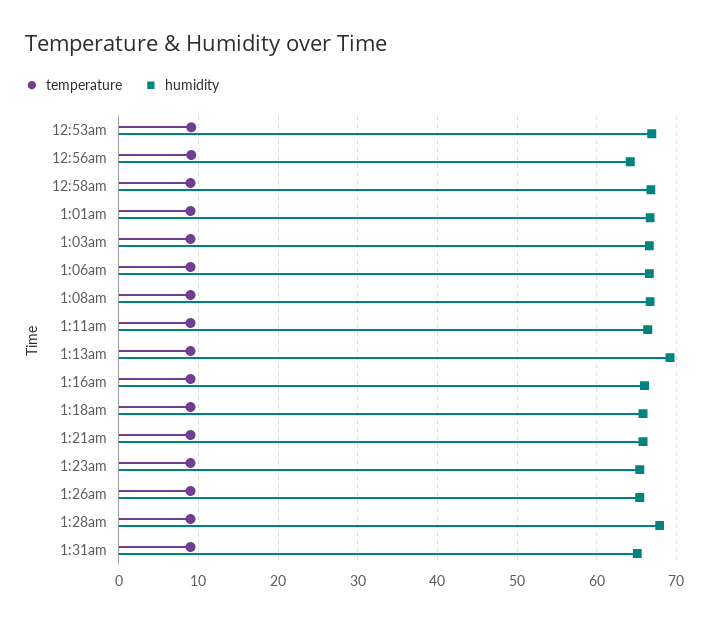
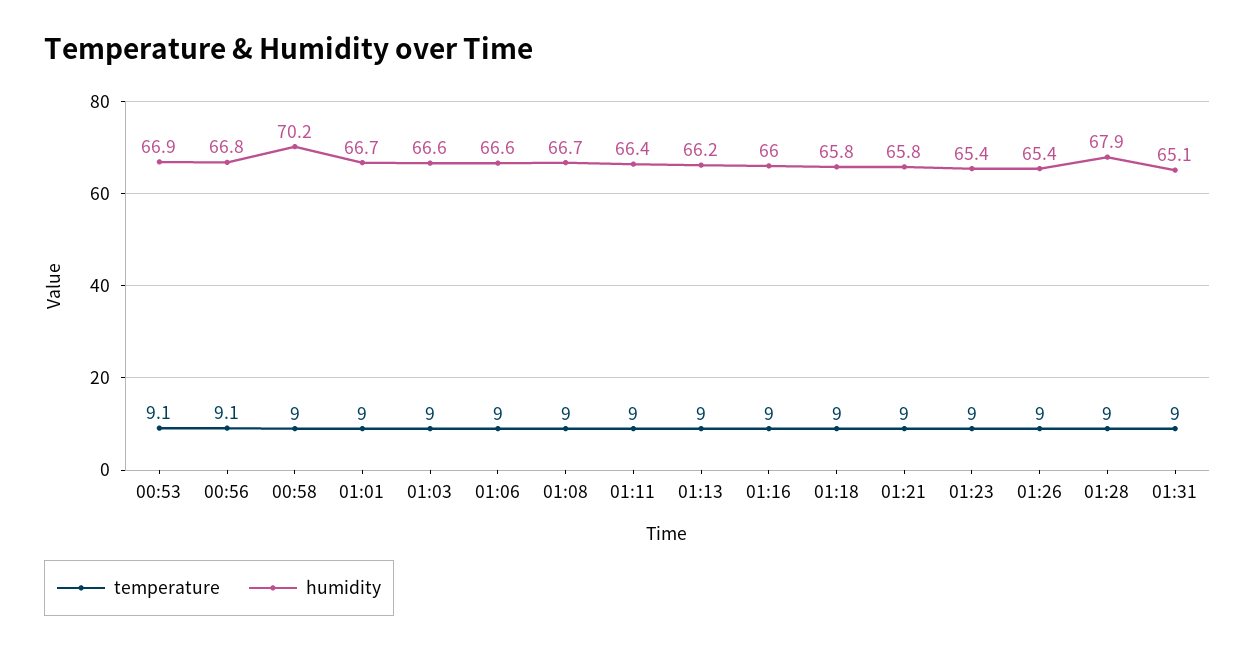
humidity, 12:56am: 64 -> 66.8
humidity, 12:58am: 67 -> 70.2
humidity, 1:13am: 69 -> 66.2

